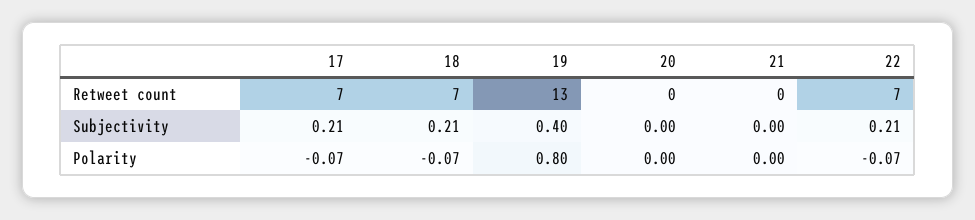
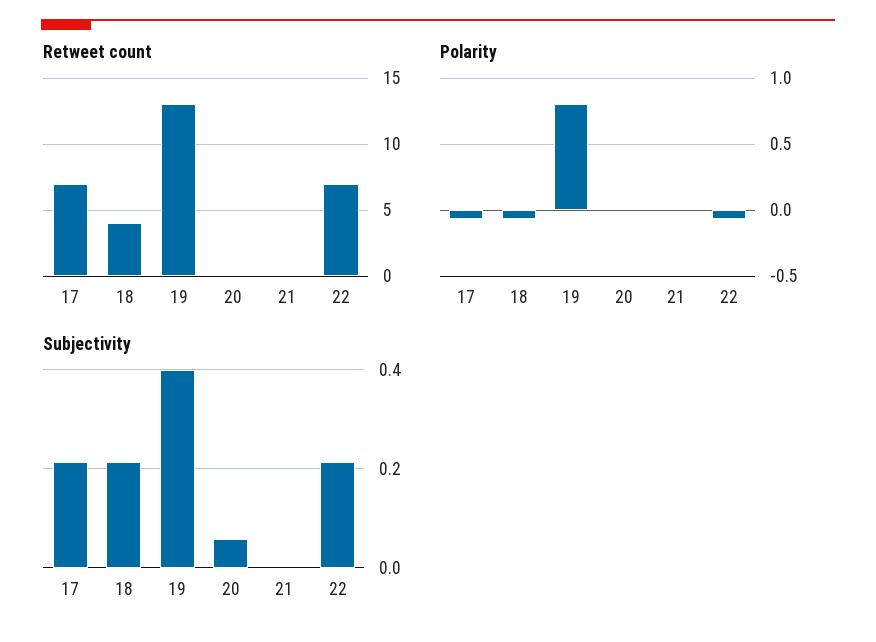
Retweet count, 18: 7 -> 4
Subjectivity, 20: 0 -> 0.06

